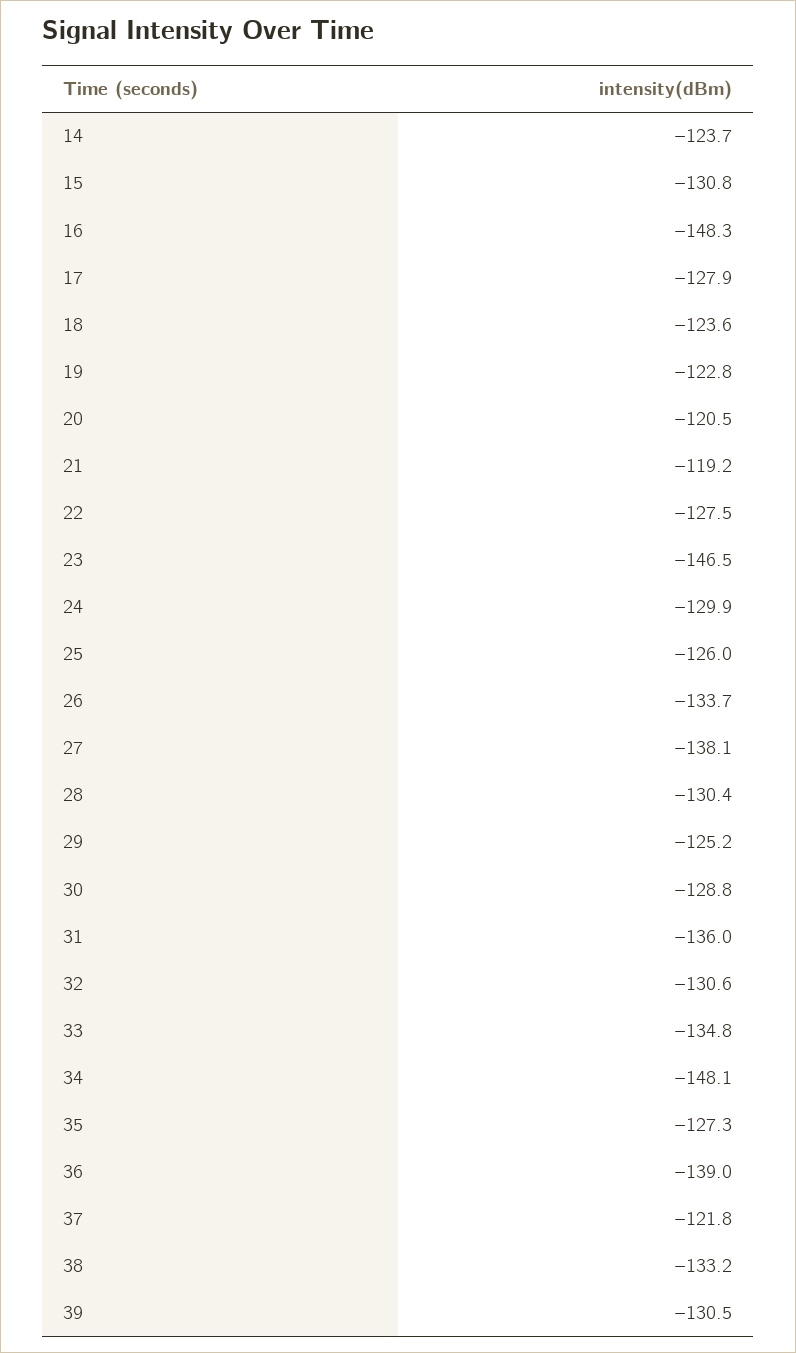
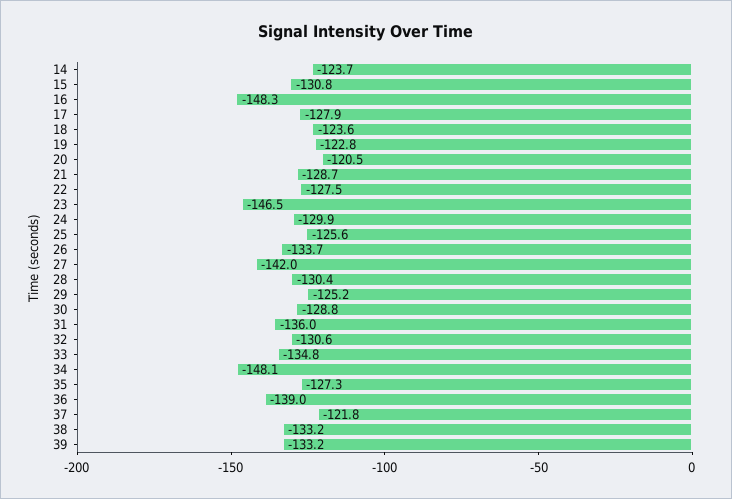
21: -119.2 -> -128.7
25: -126 -> -125.6
27: -138.1 -> -142
39: -130.5 -> -133.2

